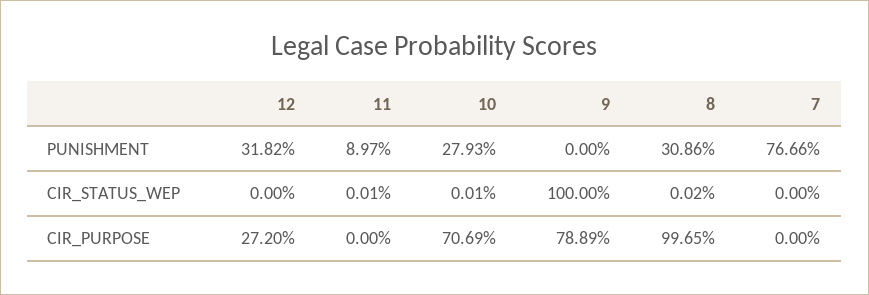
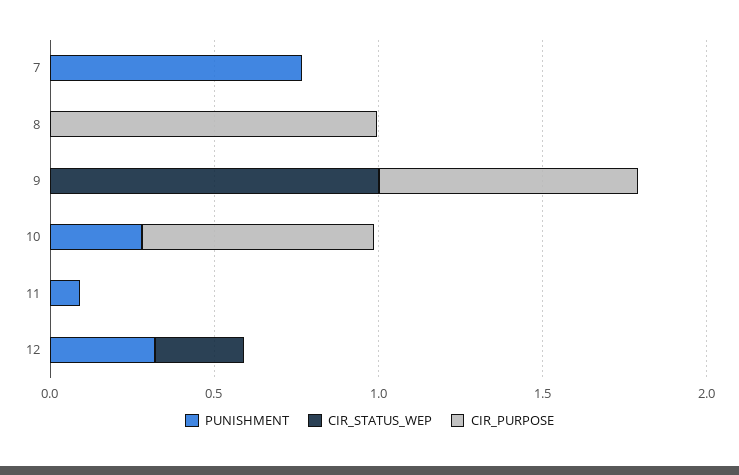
PUNISHMENT, 8: 0.3086 -> 0
CIR_STATUS_WEP, 12: 0 -> 0.3
CIR_PURPOSE, 12: 0.272 -> 0

